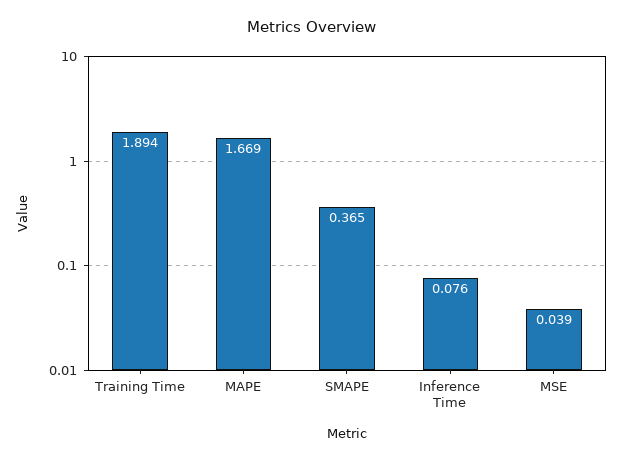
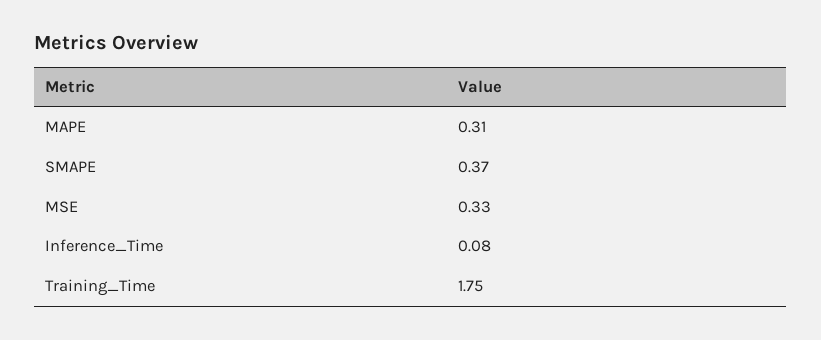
Training Time: 1.894 -> 1.75
MAPE: 1.669 -> 0.31
MSE: 0.039 -> 0.33

